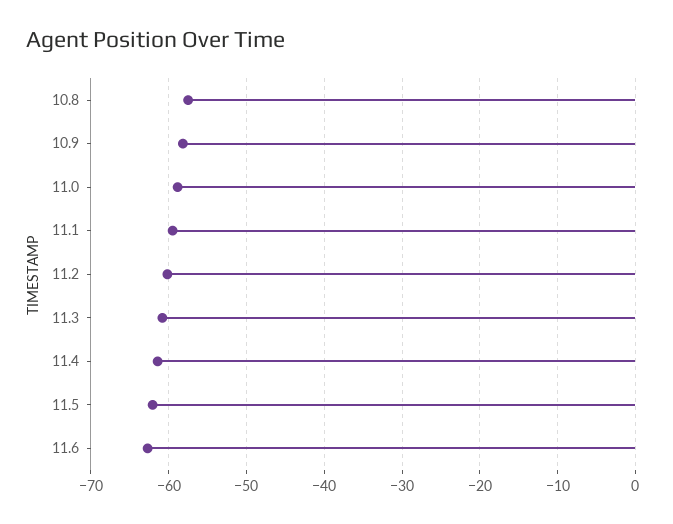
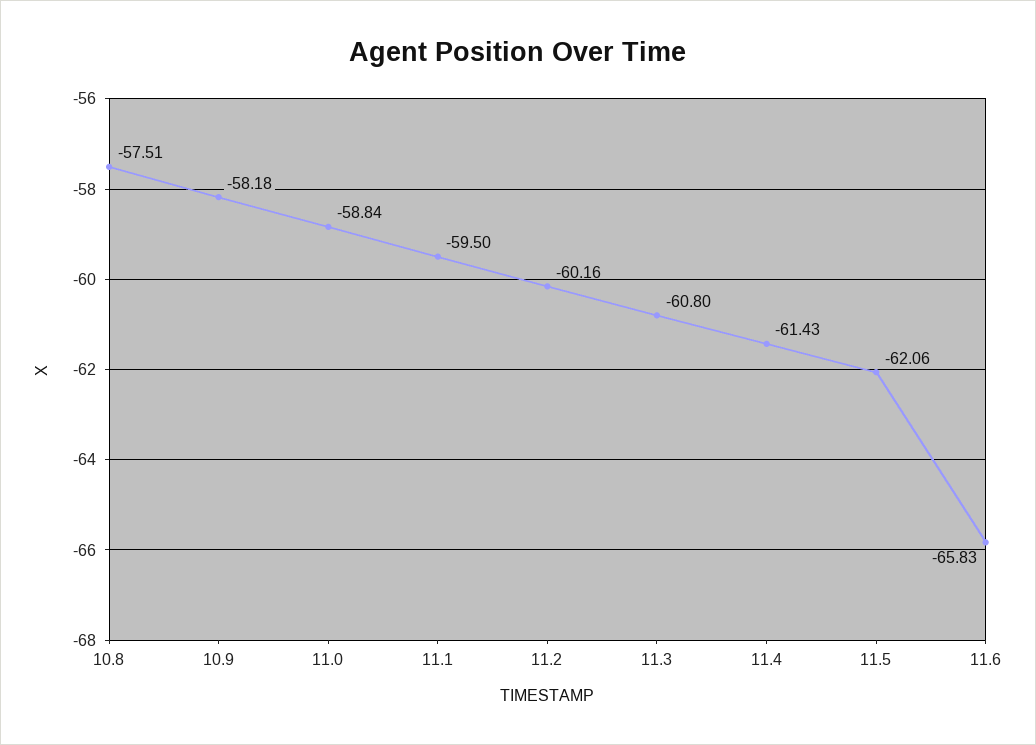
11.6: -63 -> -65.83

